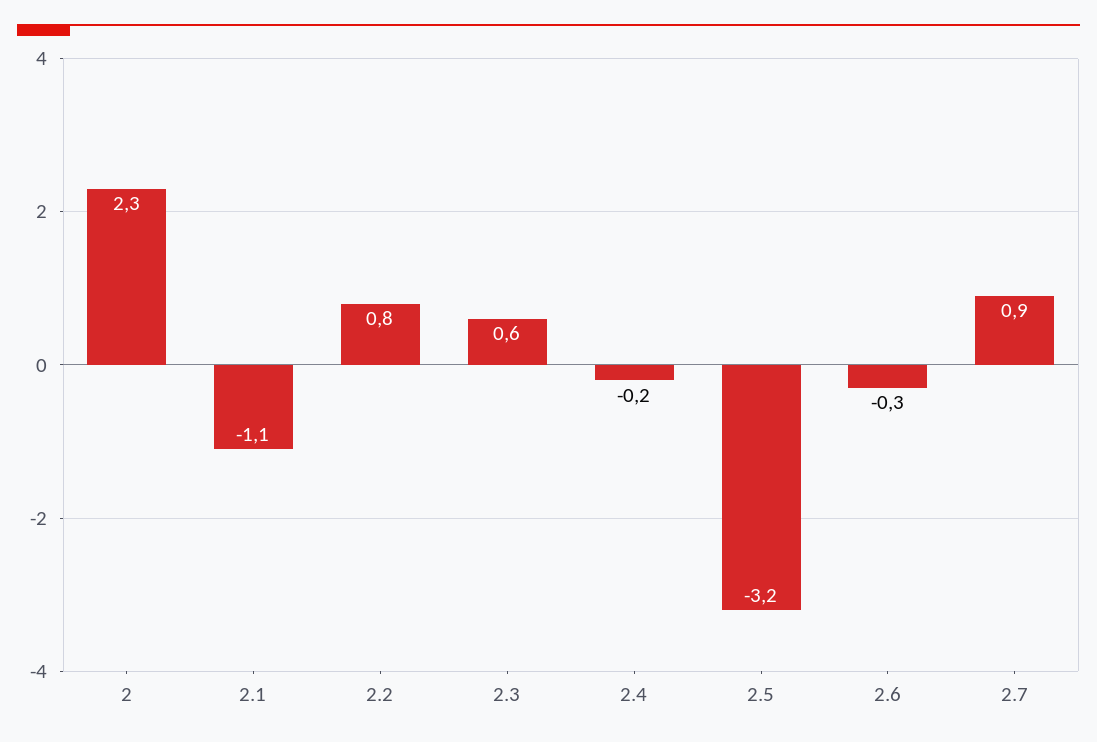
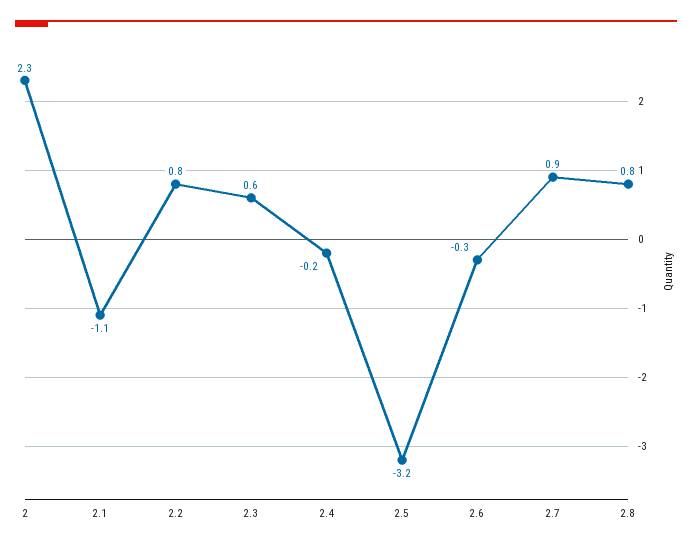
2.8: none -> 0.8

